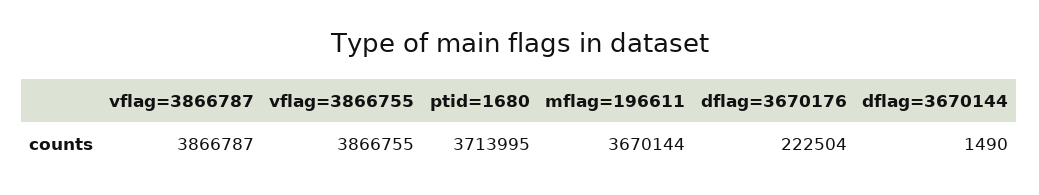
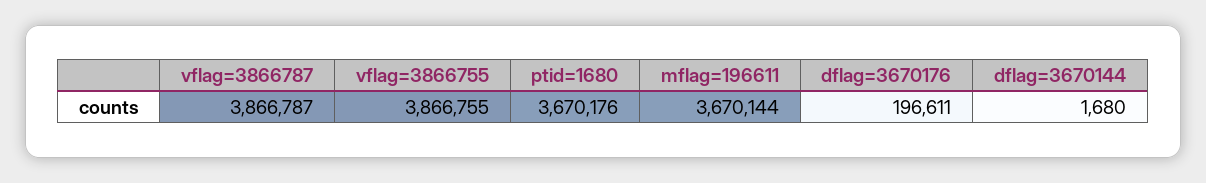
ptid=1680: 3713995 -> 3670176
dflag=3670176: 222504 -> 196611
dflag=3670144: 1490 -> 1680

